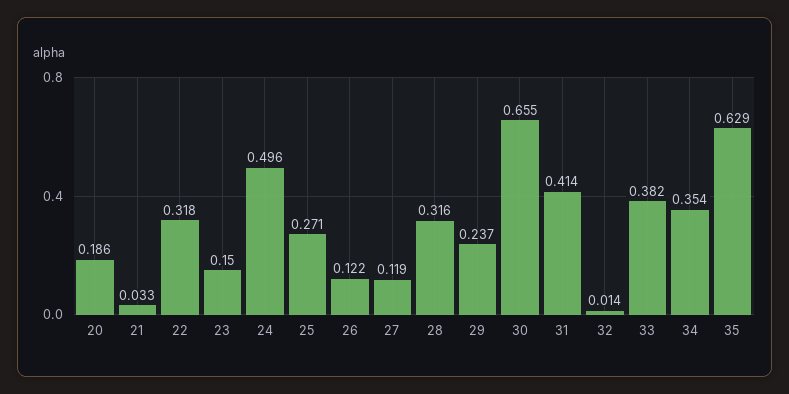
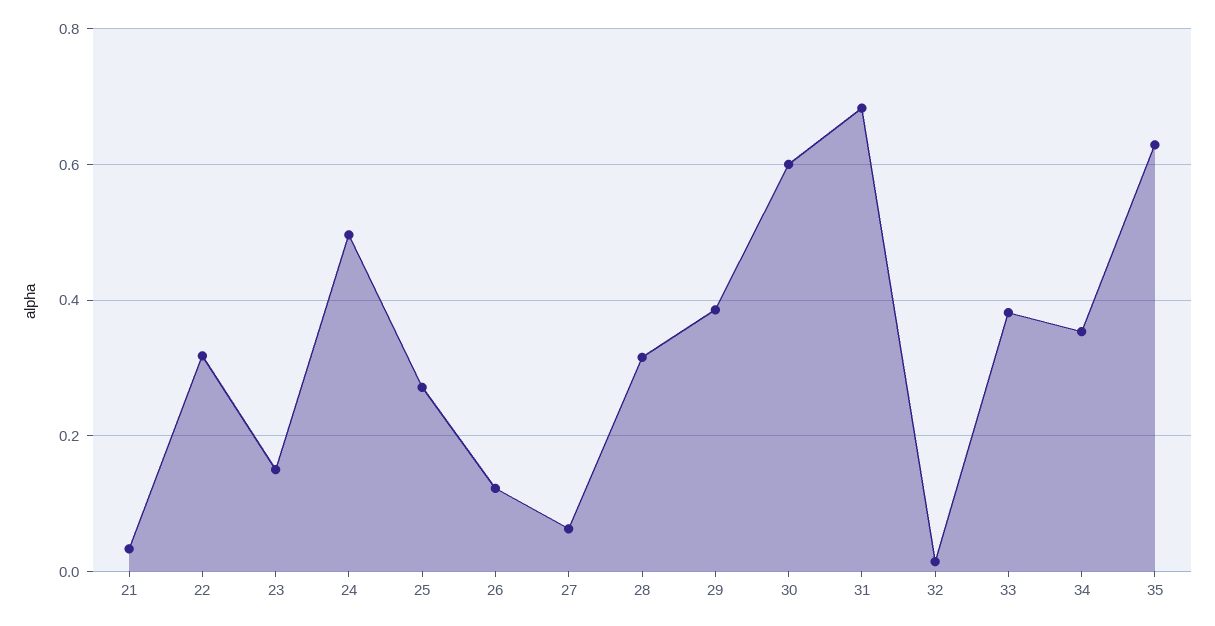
20: 0.186 -> none
27: 0.119 -> 0.06
29: 0.237 -> 0.38
30: 0.655 -> 0.6
31: 0.414 -> 0.68

